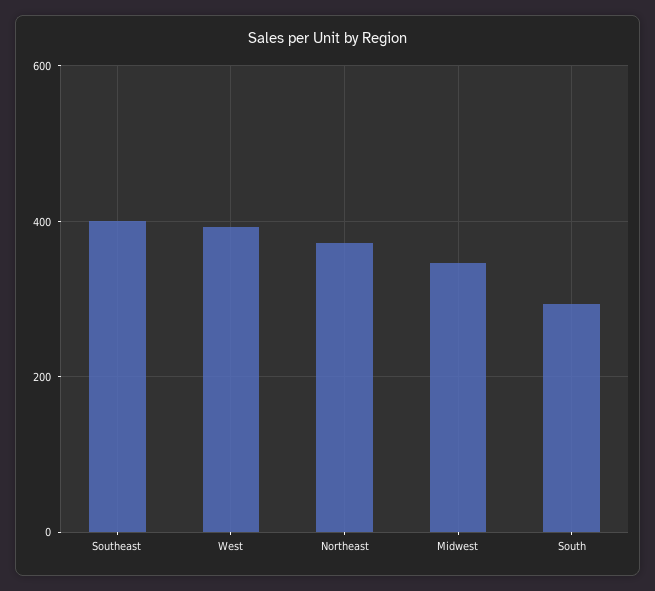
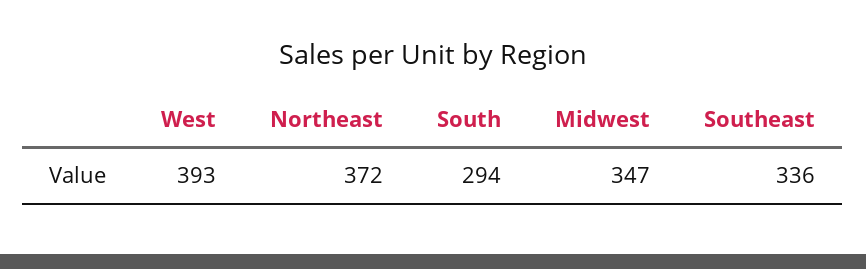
Southeast: 400 -> 336

